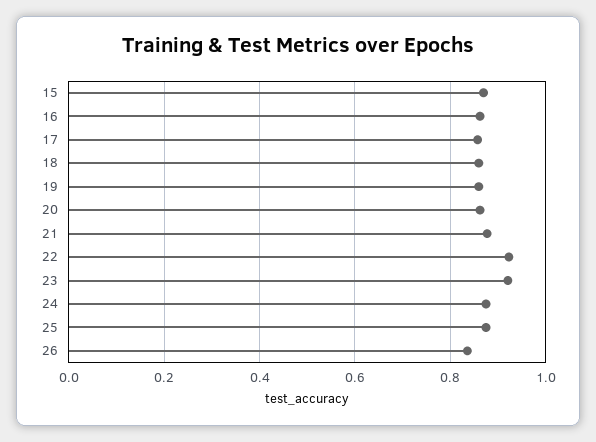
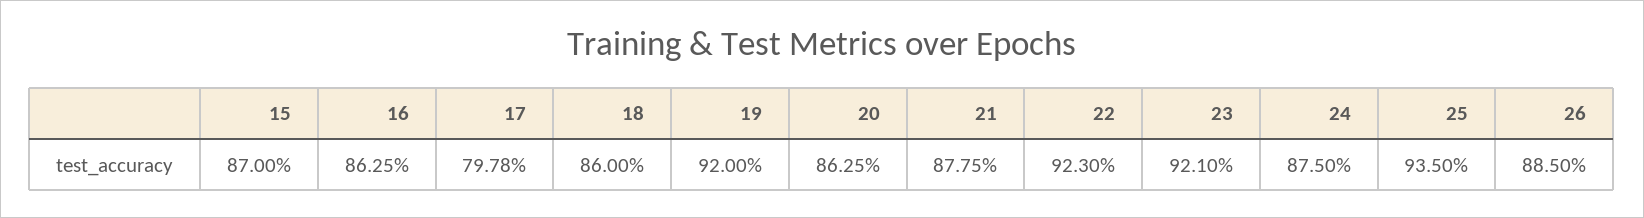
17: 0.86 -> 0.7978
19: 0.86 -> 0.92
25: 0.88 -> 0.935
26: 0.84 -> 0.885

